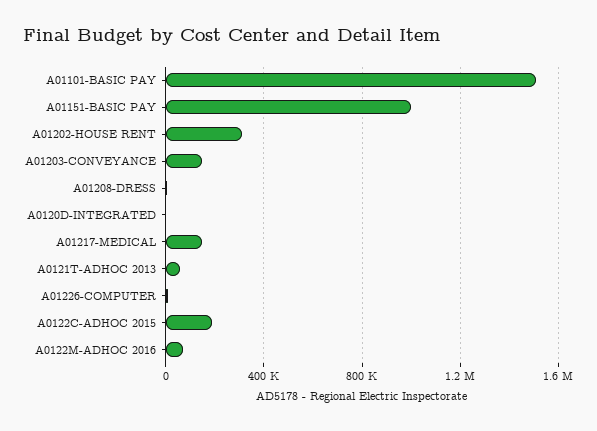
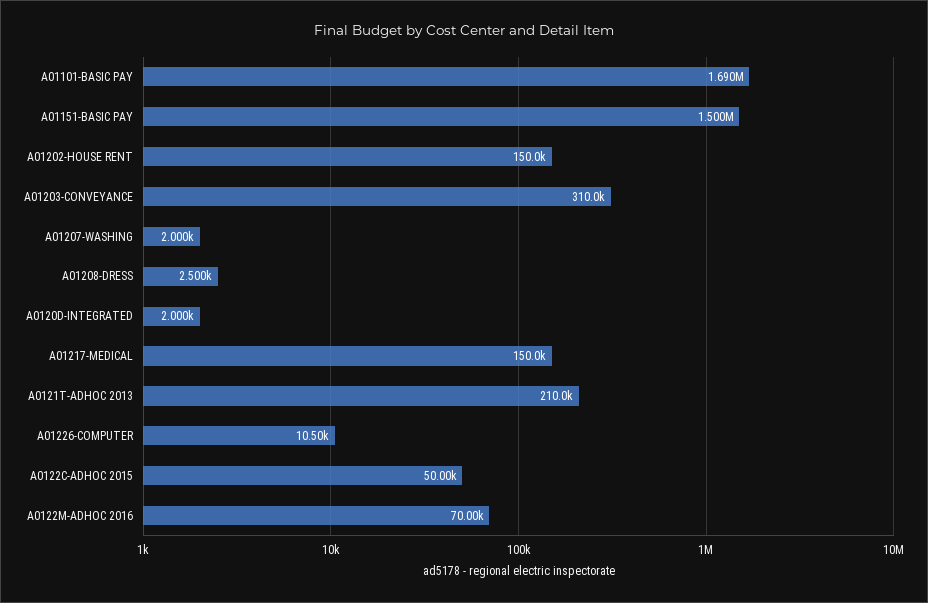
A01101-BASIC PAY: 1500000 -> 1690000
A01151-BASIC PAY: 1000000 -> 1500000
A01202-HOUSE RENT: 300000 -> 150000
A01203-CONVEYANCE: 150000 -> 310000
A0121T-ADHOC 2013: 50000 -> 210000
A0122C-ADHOC 2015: 200000 -> 50000
A01207-WASHING: none -> 2000

